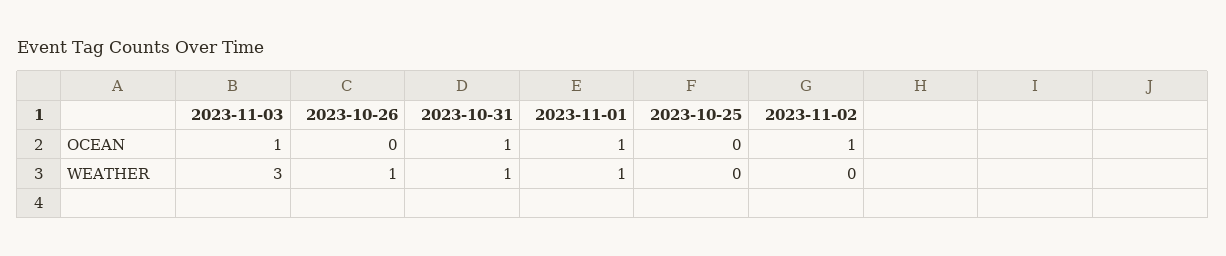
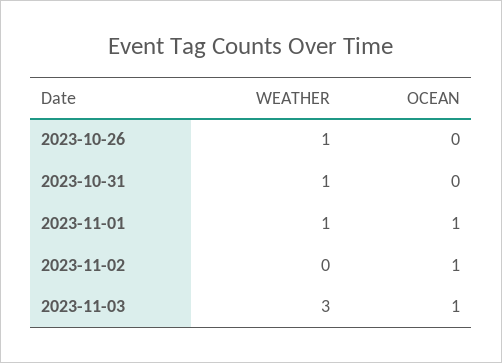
2023-10-31, OCEAN: 1 -> 0
2023-10-25, OCEAN: 0 -> none
2023-10-25, WEATHER: 0 -> none

